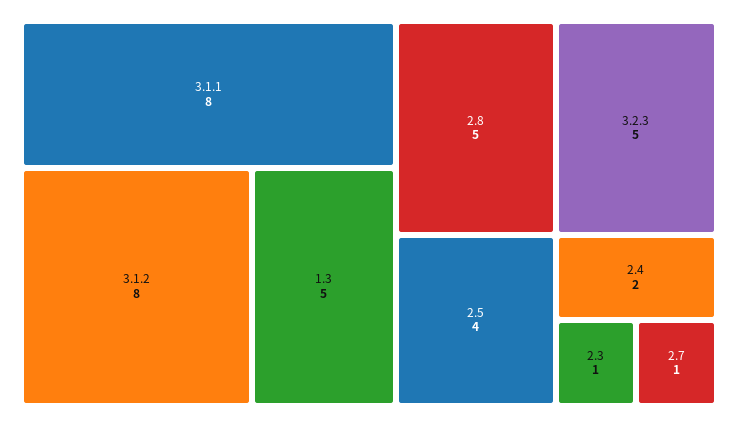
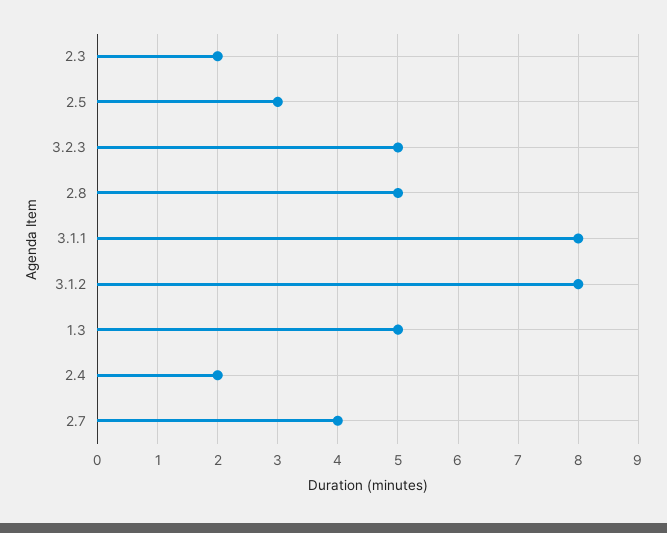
2.5: 4 -> 3
2.3: 1 -> 2
2.7: 1 -> 4

